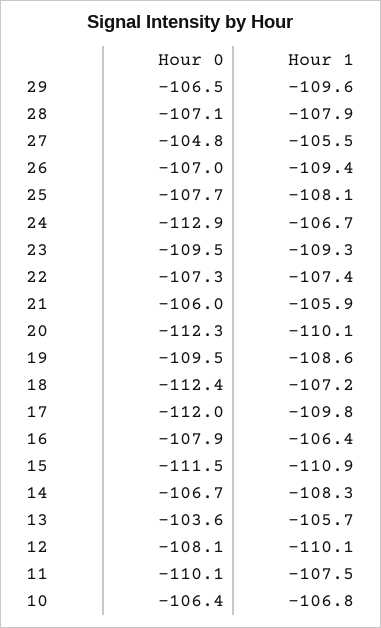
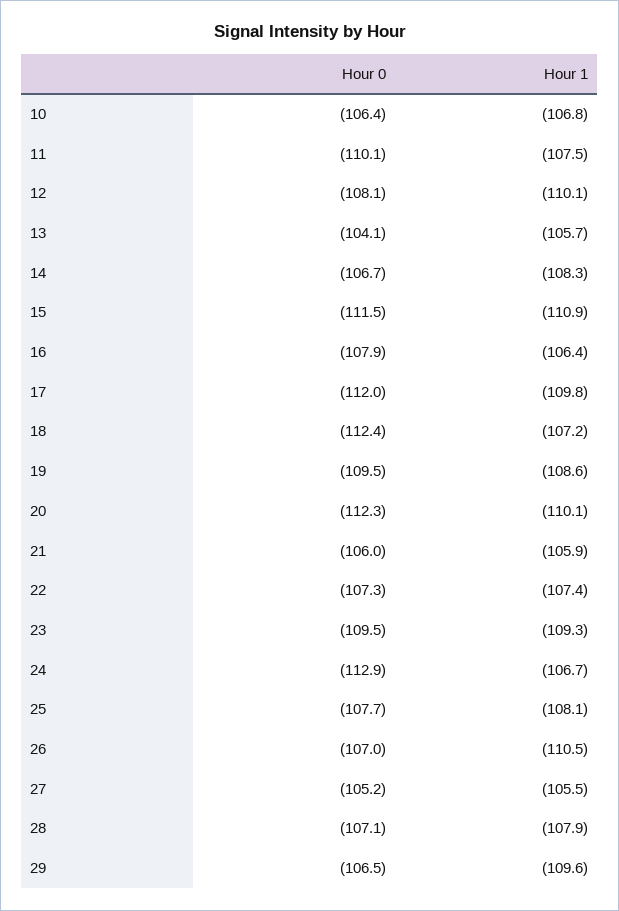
Hour 0, 27: -104.8 -> -105.2
Hour 1, 26: -109.4 -> -110.5
Hour 0, 13: -103.6 -> -104.1

